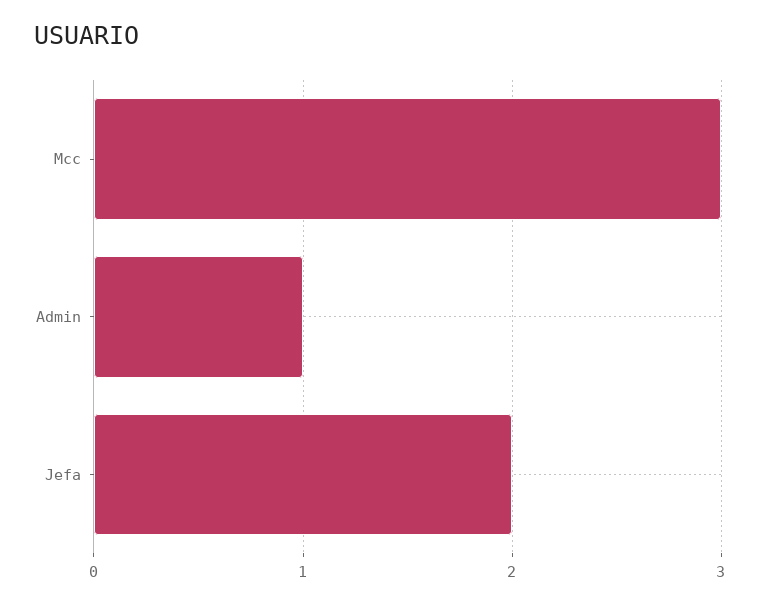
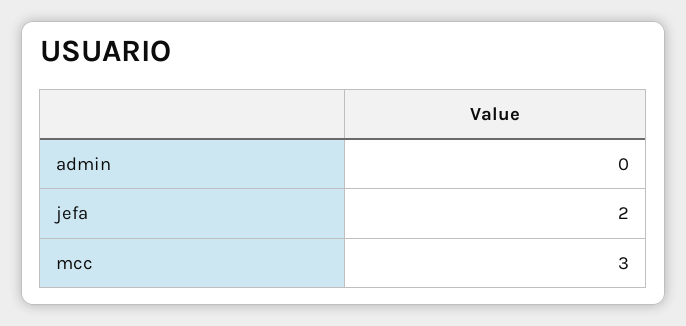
Admin: 1 -> 0

